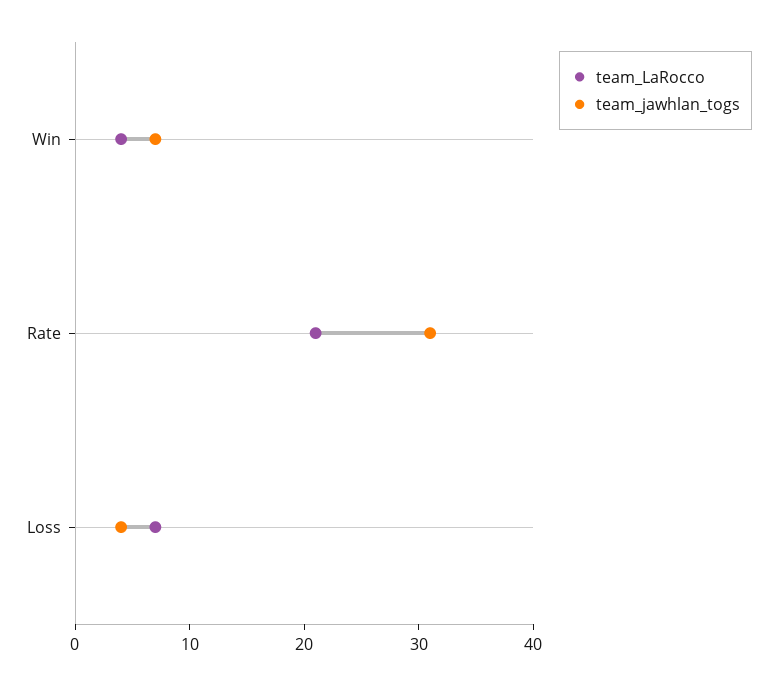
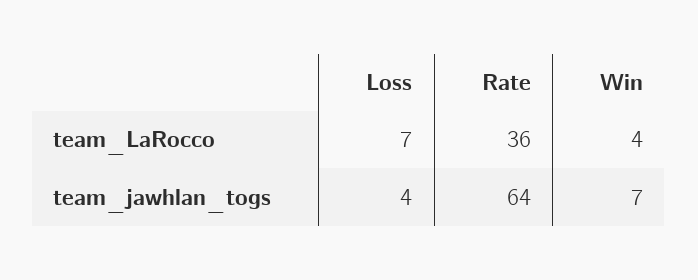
team_LaRocco, Rate: 21 -> 36
team_jawhlan_togs, Rate: 31 -> 64

